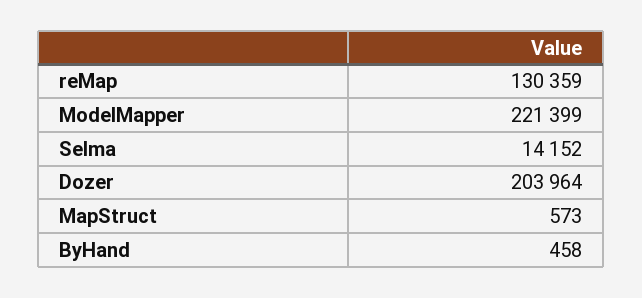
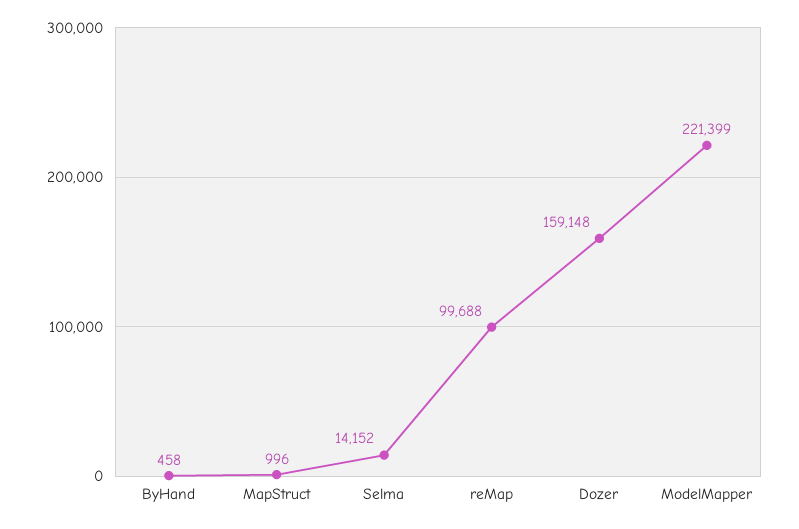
reMap: 130359 -> 99688
Dozer: 203964 -> 159148
MapStruct: 573 -> 996

